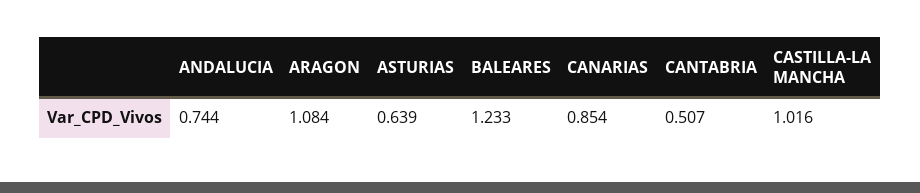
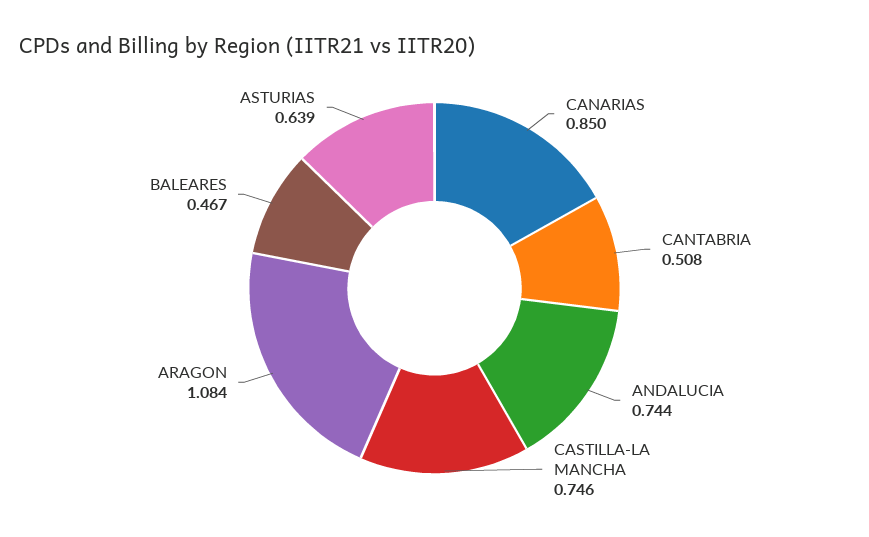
BALEARES: 1.233 -> 0.467
CANARIAS: 0.854 -> 0.85
CANTABRIA: 0.507 -> 0.508
CASTILLA-LA MANCHA: 1.016 -> 0.746

